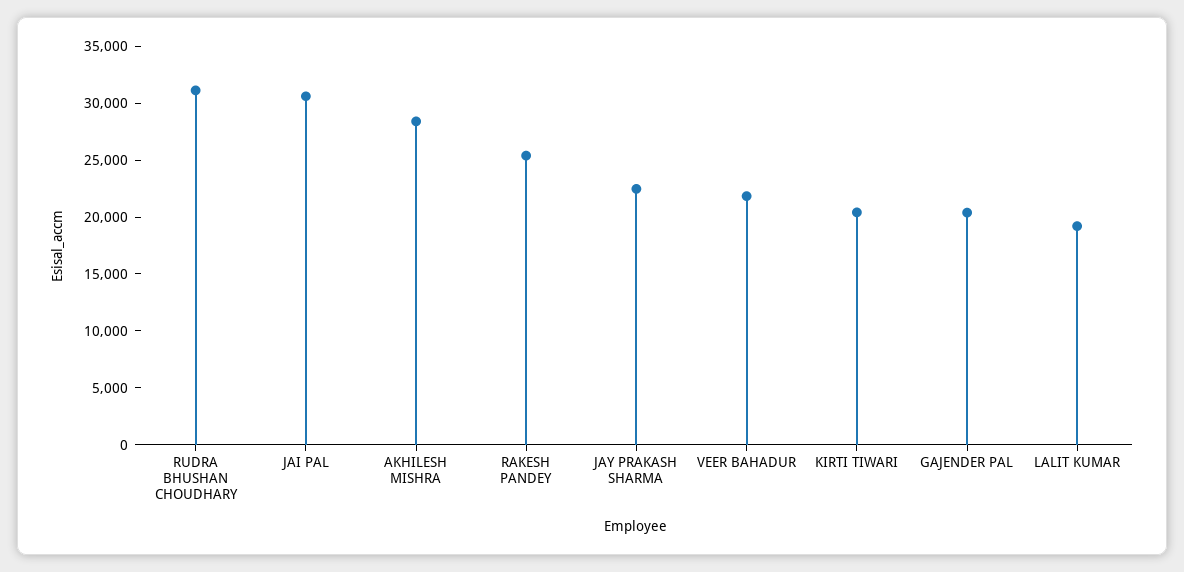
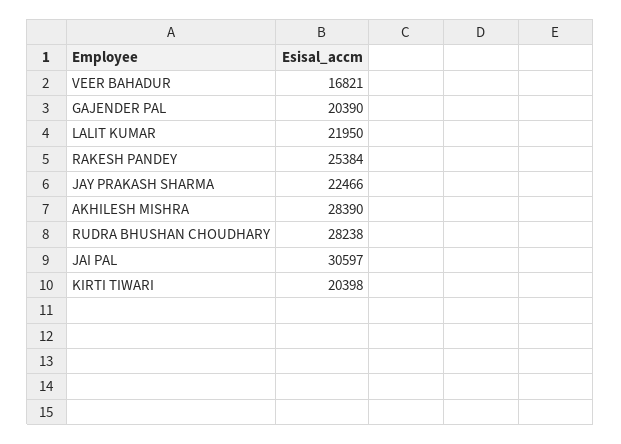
RUDRA BHUSHAN CHOUDHARY: 31000 -> 28238
VEER BAHADUR: 22000 -> 16821
LALIT KUMAR: 19000 -> 21950

